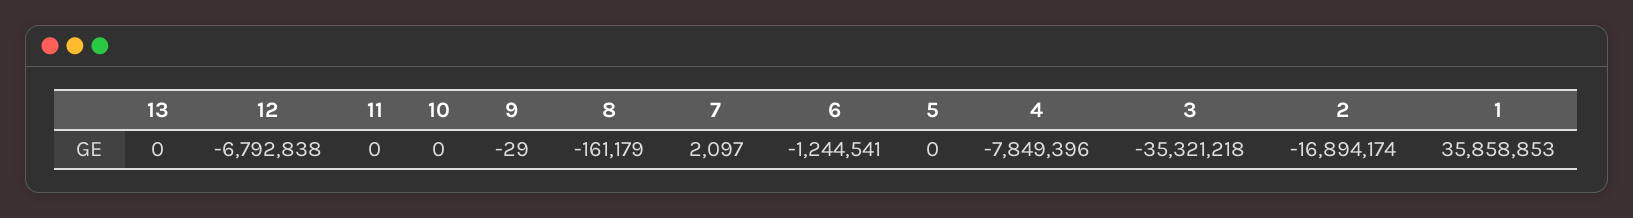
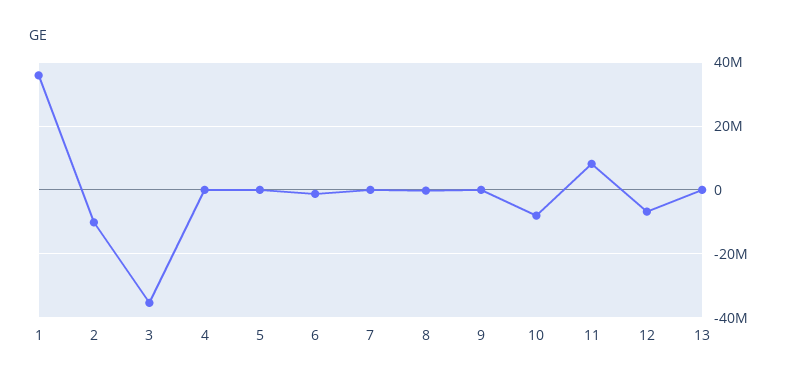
11: 0 -> 8000000
10: 0 -> -8000000
4: -7849396 -> 0
2: -16894174 -> -10000000

